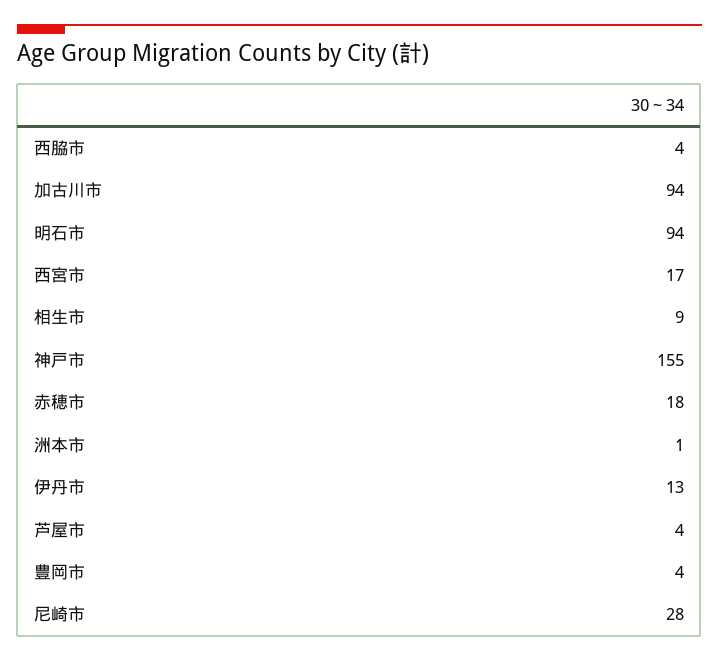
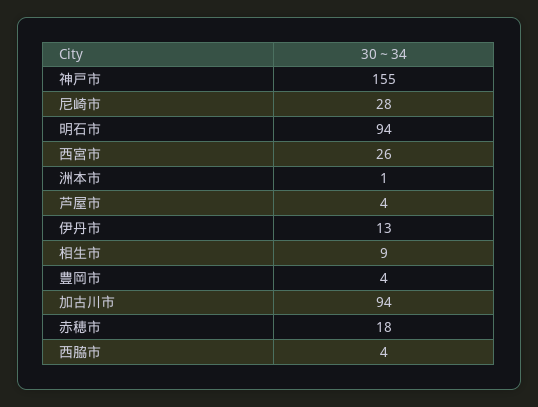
西宮市: 17 -> 26

